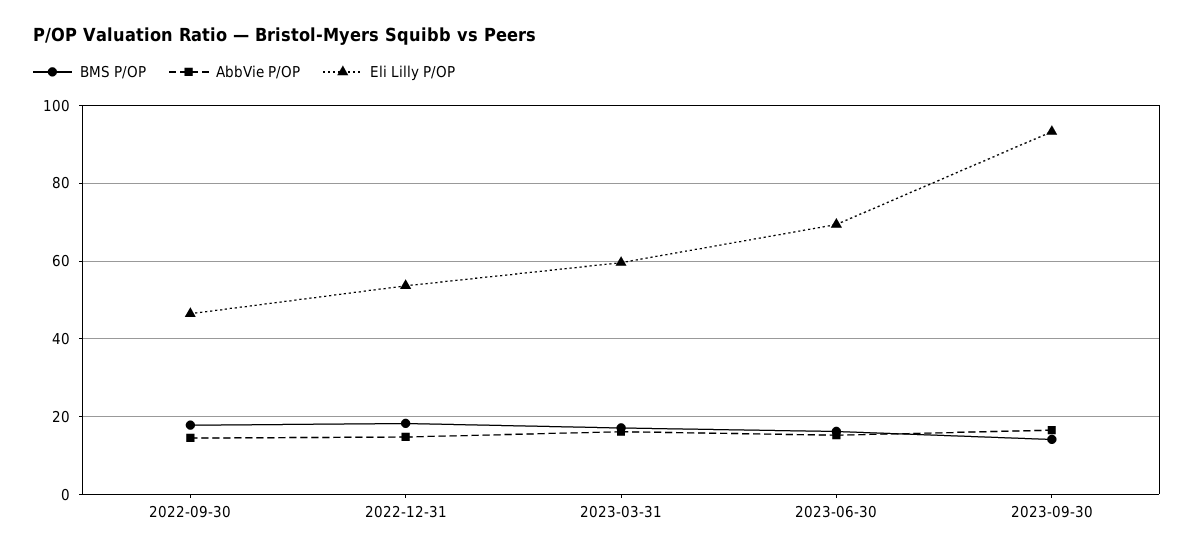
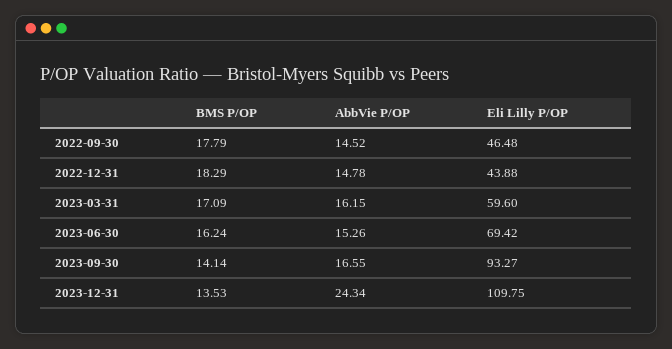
Eli Lilly P/OP, 2022-12-31: 54 -> 43.88
BMS P/OP, 2023-12-31: none -> 13.53
AbbVie P/OP, 2023-12-31: none -> 24.34
Eli Lilly P/OP, 2023-12-31: none -> 109.75

